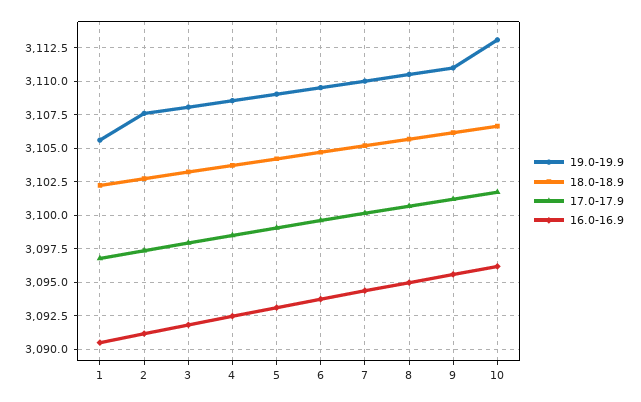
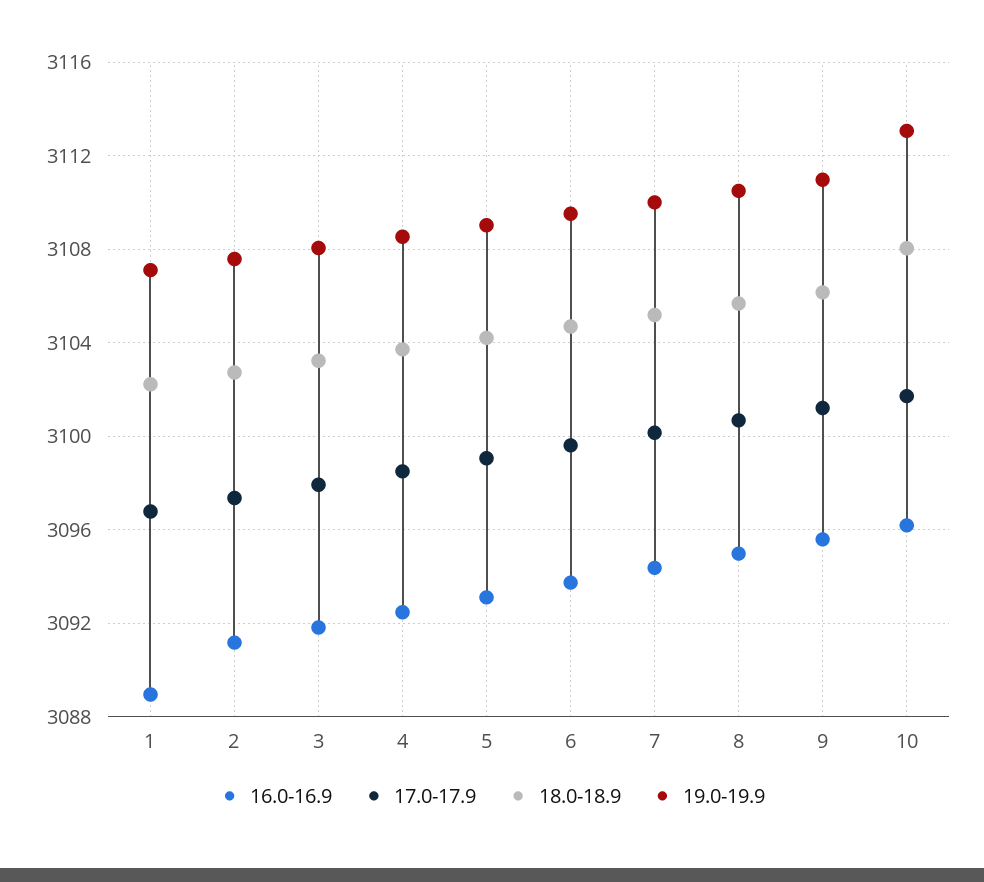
19.0-19.9, 1: 3105.5 -> 3107
16.0-16.9, 1: 3090.5 -> 3089
18.0-18.9, 10: 3106.5 -> 3108

